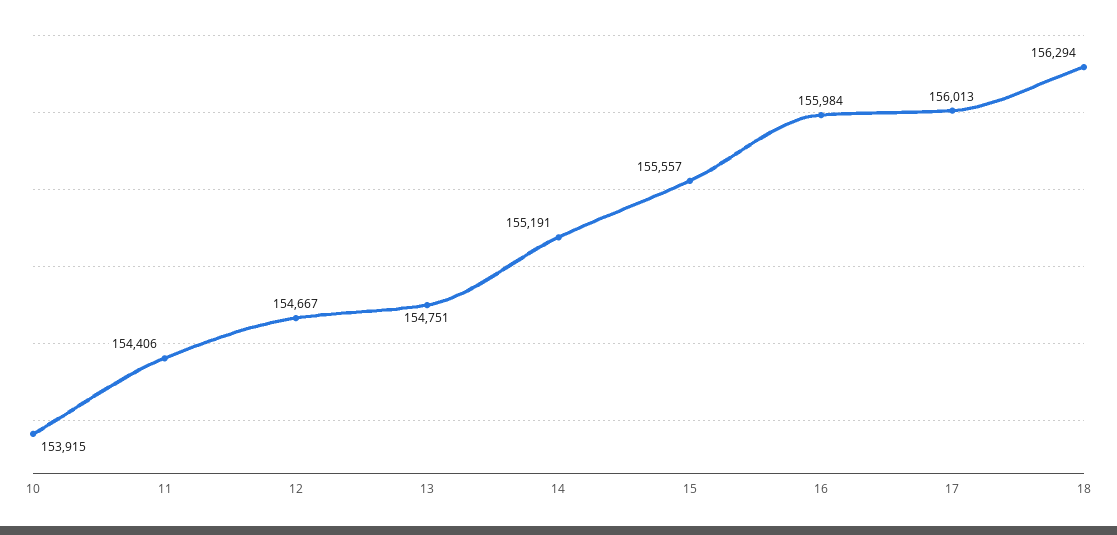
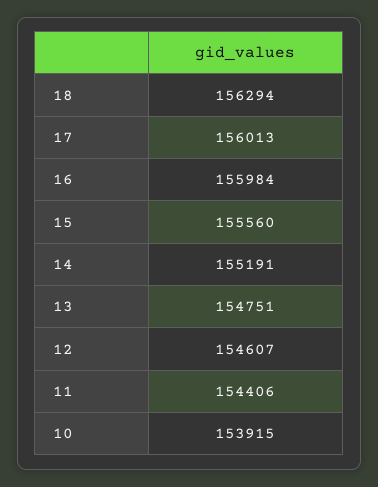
12: 154667 -> 154607
15: 155557 -> 155560

